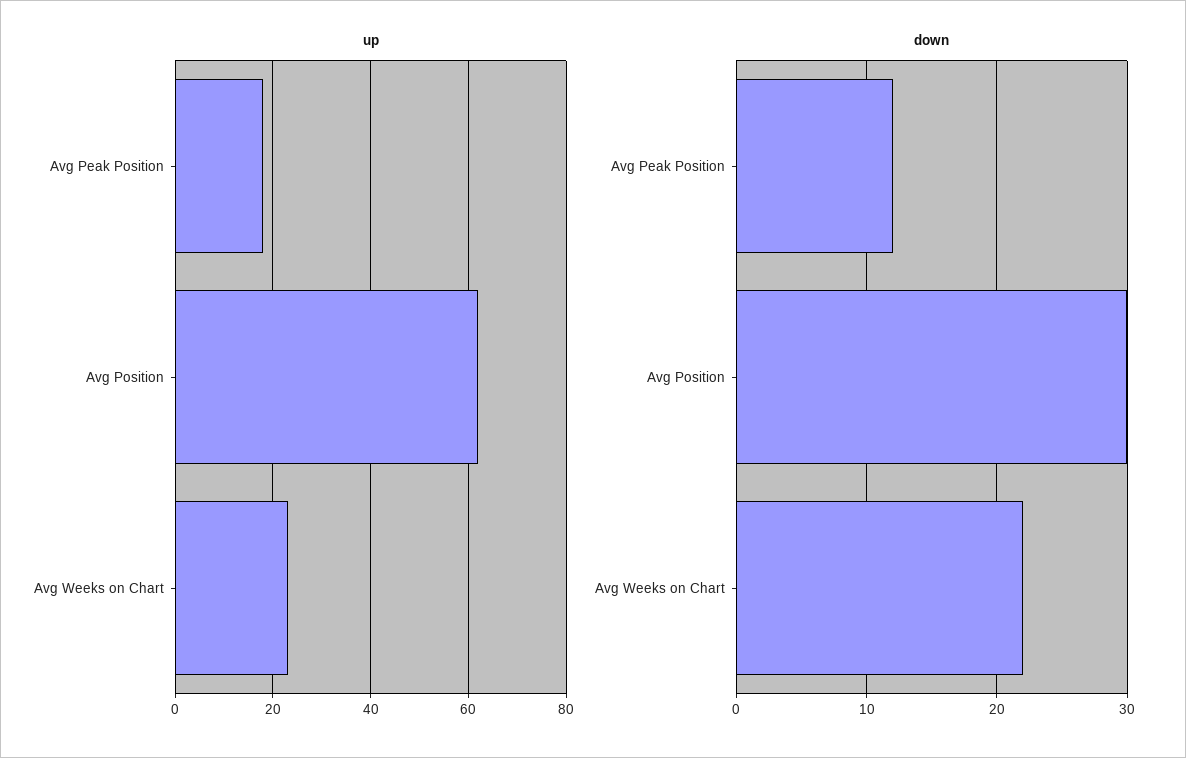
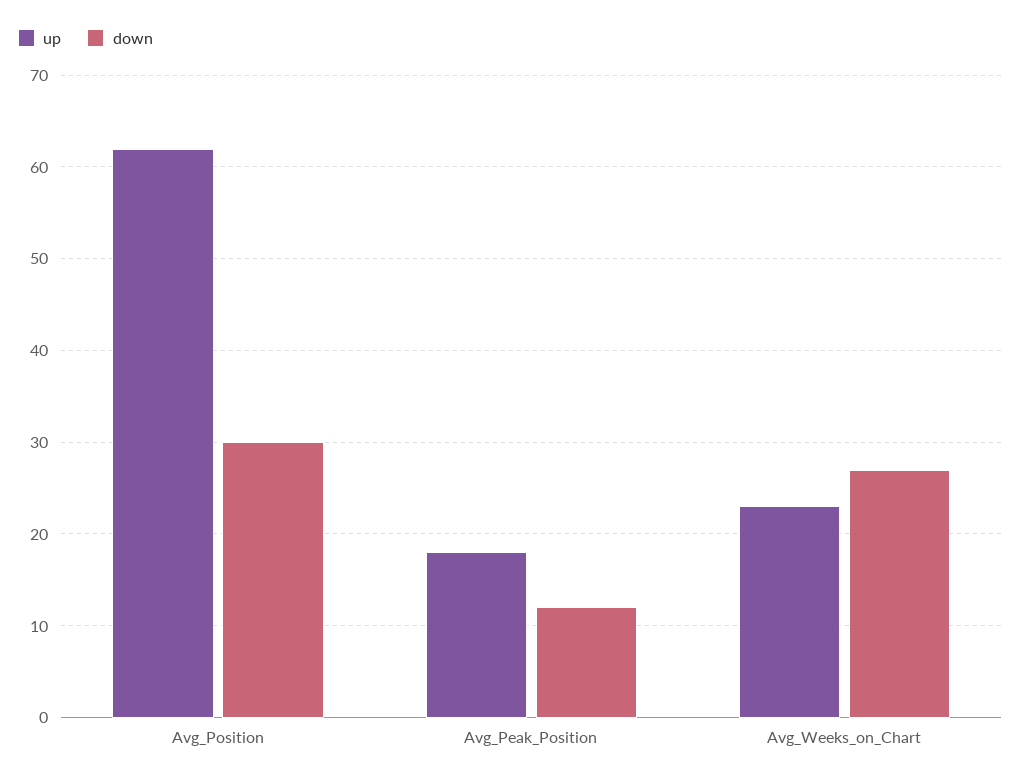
down, Avg Weeks on Chart: 22 -> 27

